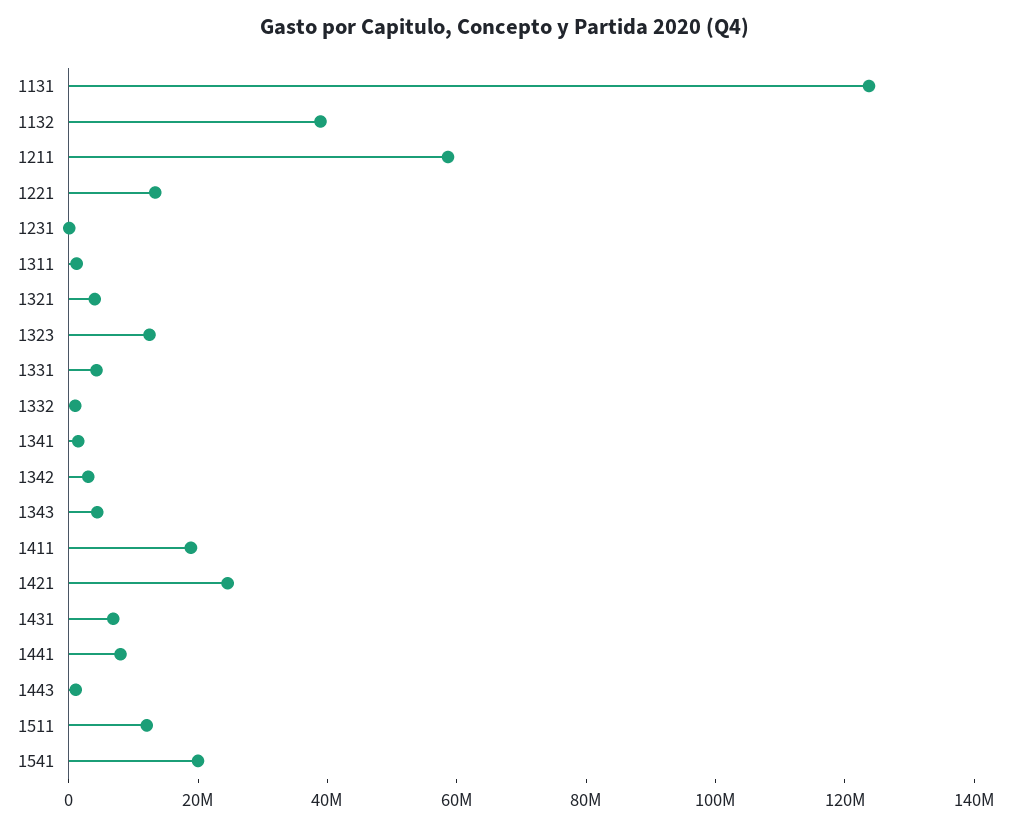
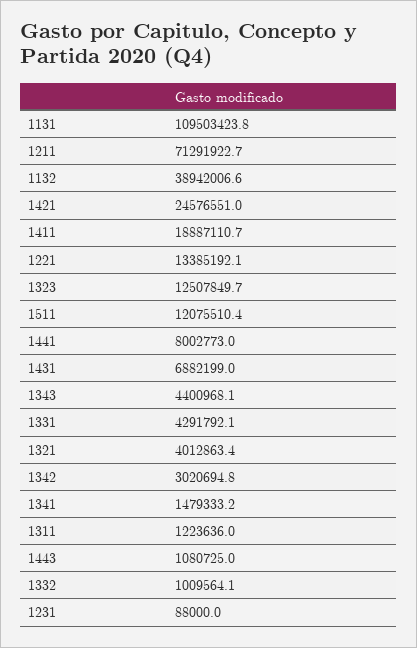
1131: 125000000 -> 109503423.8
1211: 60000000 -> 71291922.7
1541: 20000000 -> none

